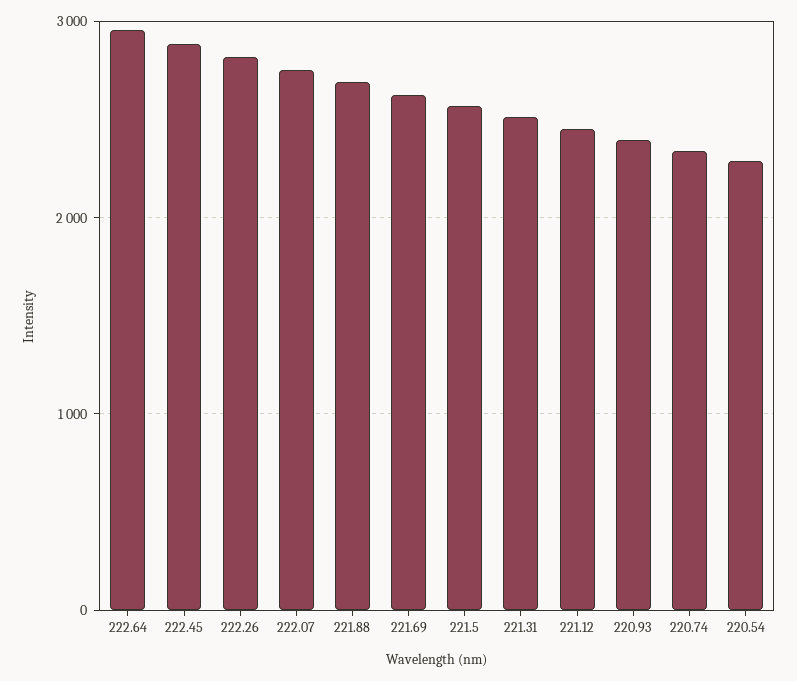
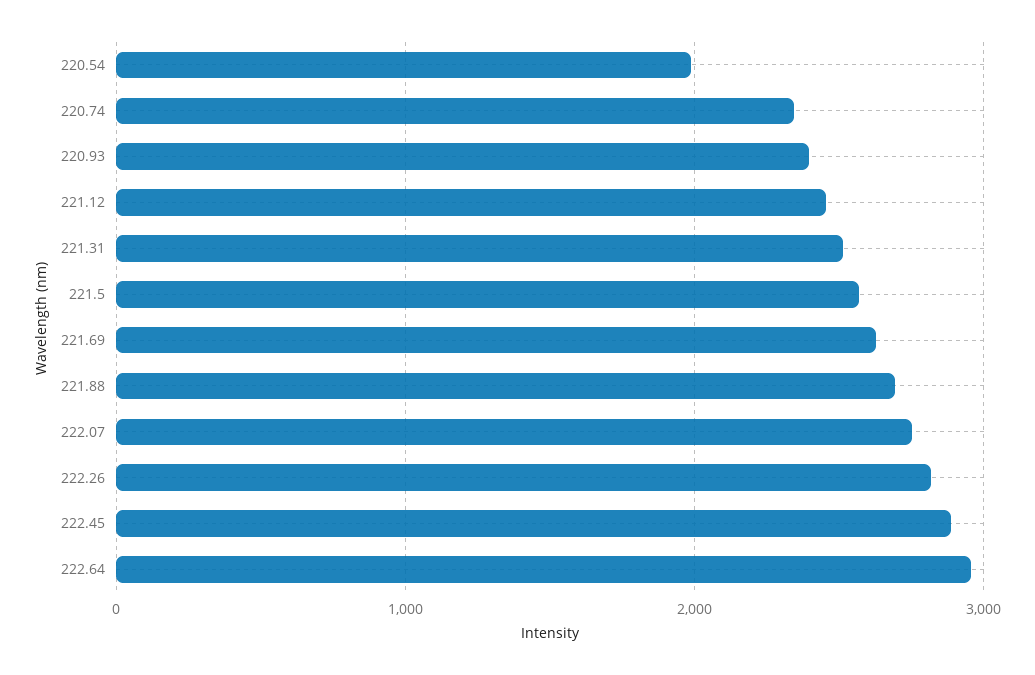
220.54: 2300 -> 2000

